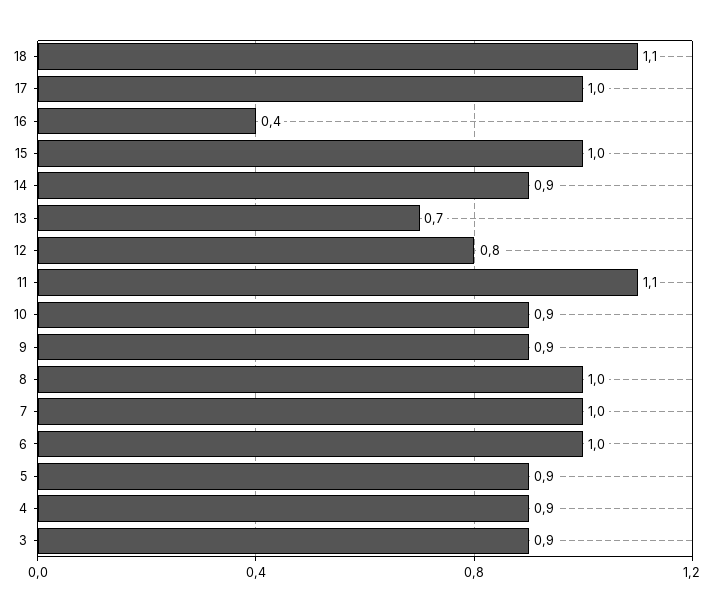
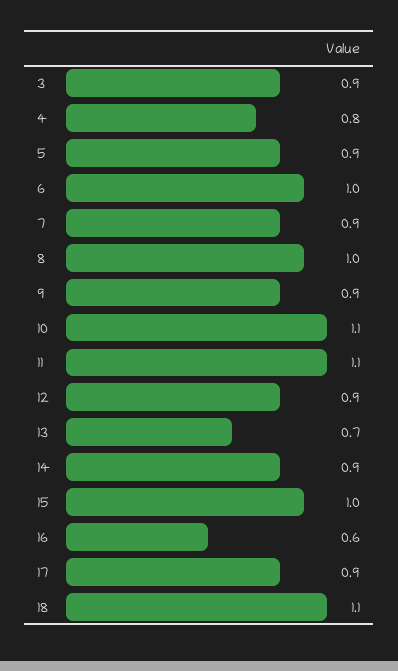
17: 1 -> 0.9
16: 0.4 -> 0.6
12: 0.8 -> 0.9
10: 0.9 -> 1.1
7: 1 -> 0.9
4: 0.9 -> 0.8

